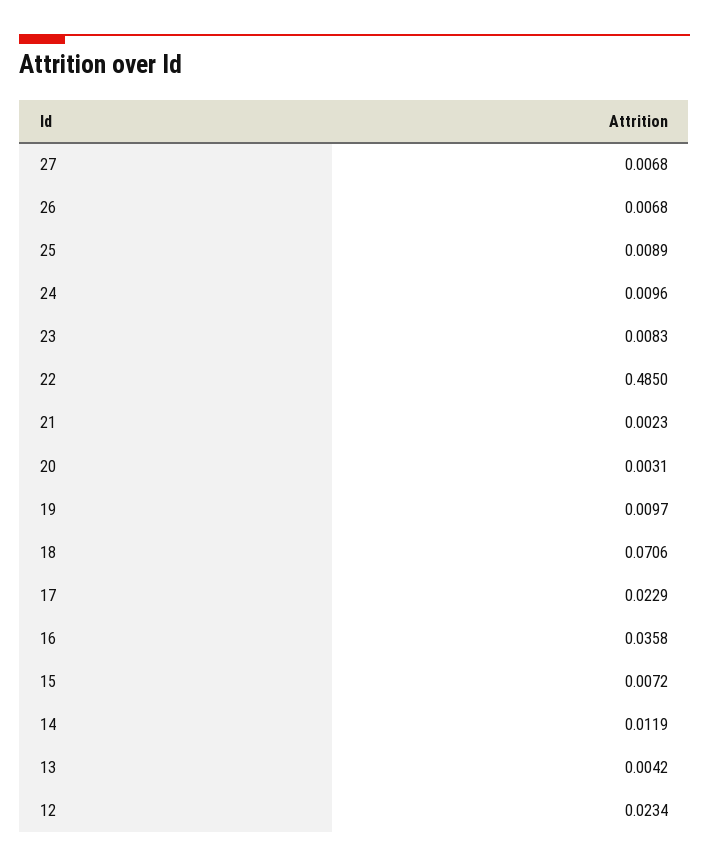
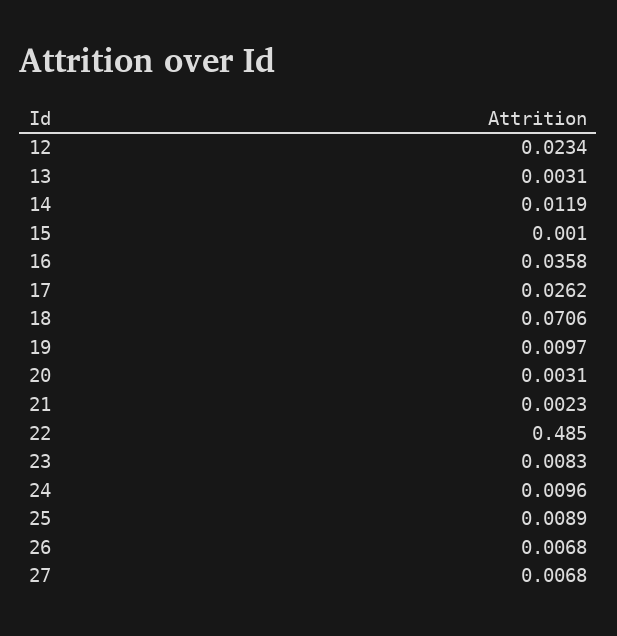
17: 0.0229 -> 0.0262
15: 0.0072 -> 0.001
13: 0.0042 -> 0.0031

